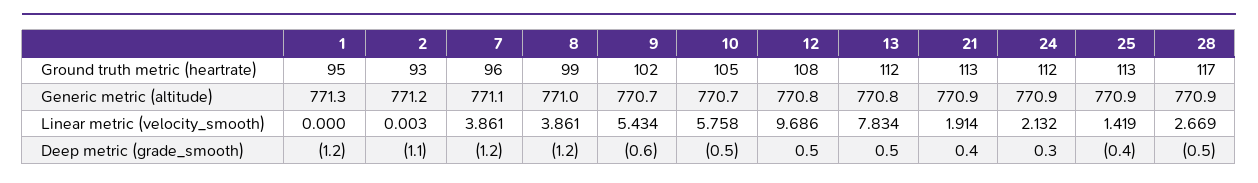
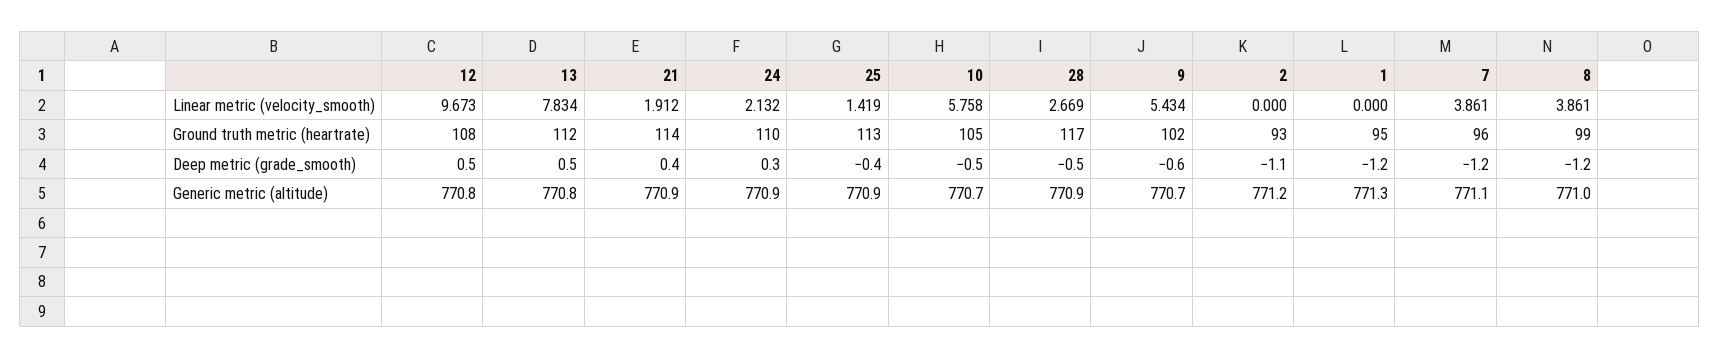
21, Ground truth metric (heartrate): 113 -> 114
24, Ground truth metric (heartrate): 112 -> 110
2, Linear metric (velocity_smooth): 0.003 -> 0
12, Linear metric (velocity_smooth): 9.686 -> 9.673
21, Linear metric (velocity_smooth): 1.914 -> 1.912

